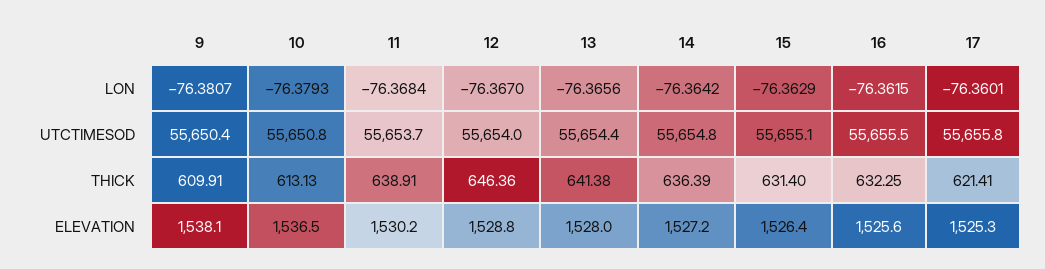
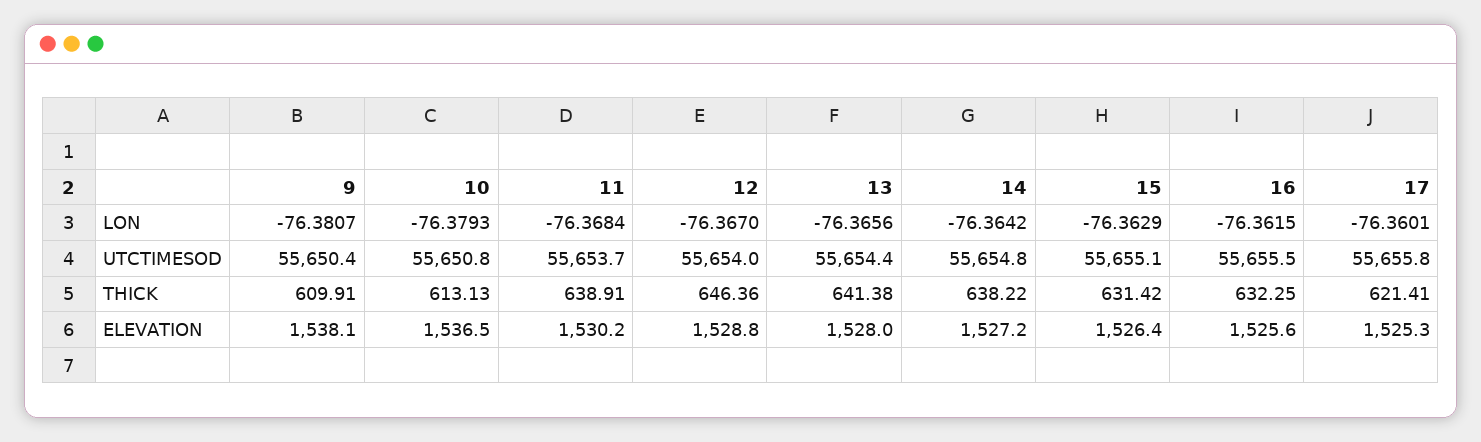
14, THICK: 636.39 -> 638.22
15, THICK: 631.4 -> 631.42

